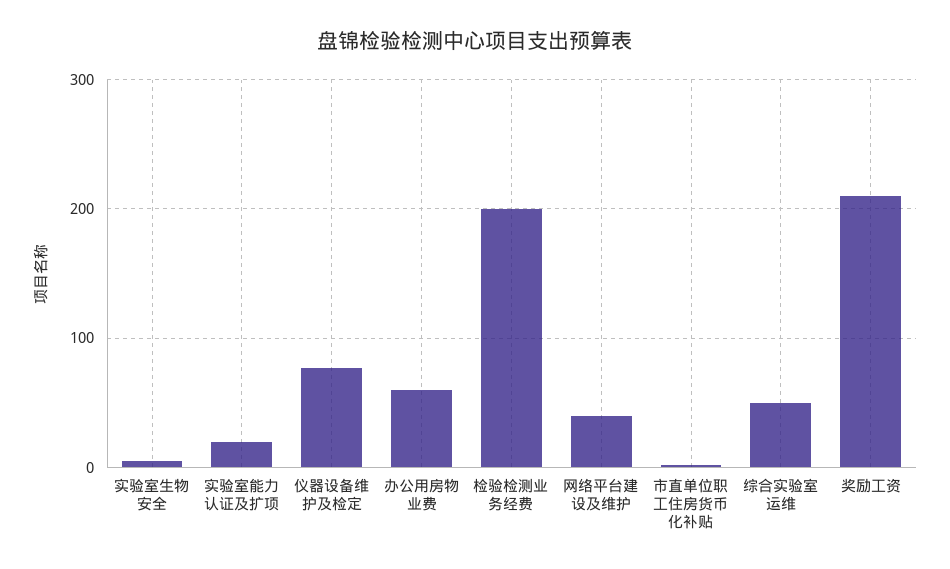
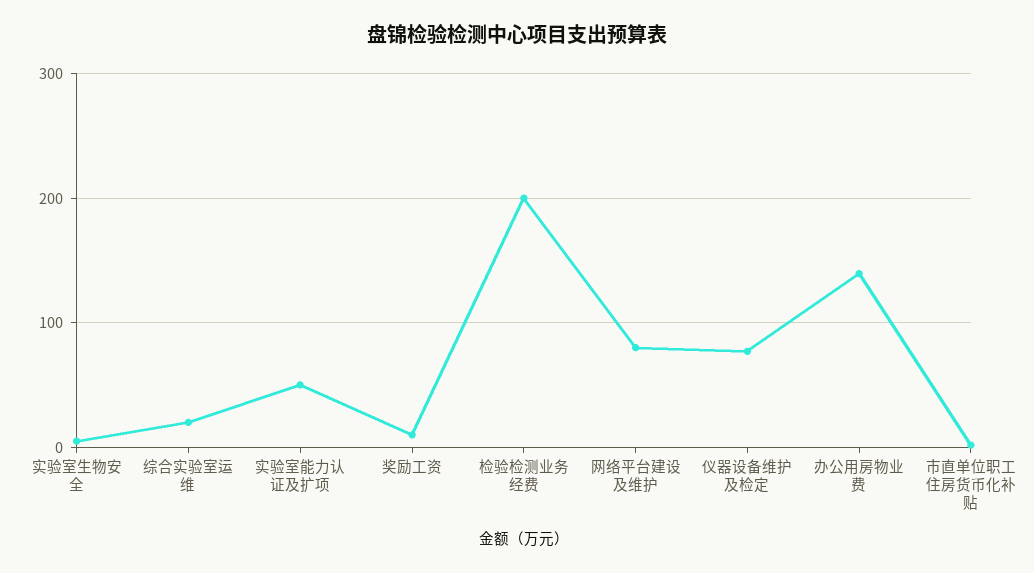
实验室能力认证及扩项: 20 -> 50
办公用房物业费: 60 -> 140
网络平台建设及维护: 40 -> 80
综合实验室运维: 50 -> 20
奖励工资: 210 -> 10

